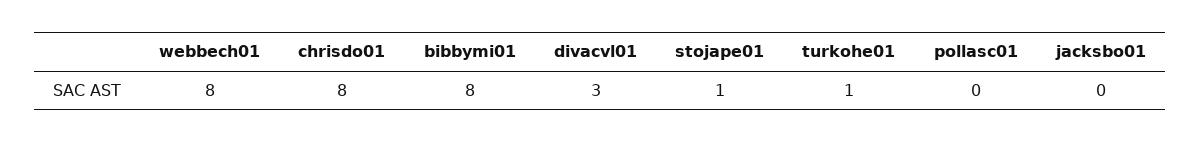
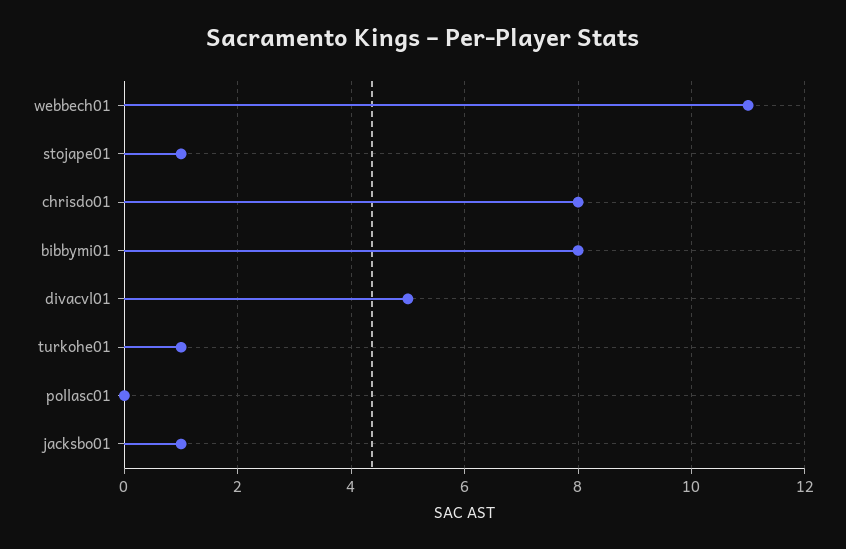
webbech01: 8 -> 11
divacvl01: 3 -> 5
jacksbo01: 0 -> 1

